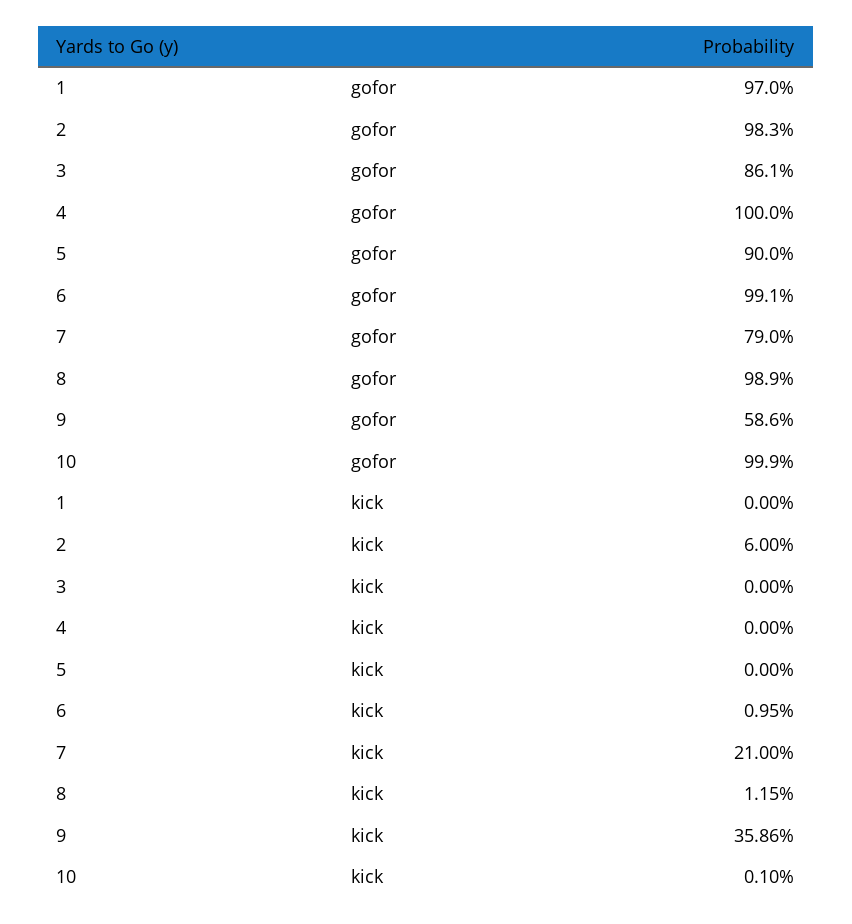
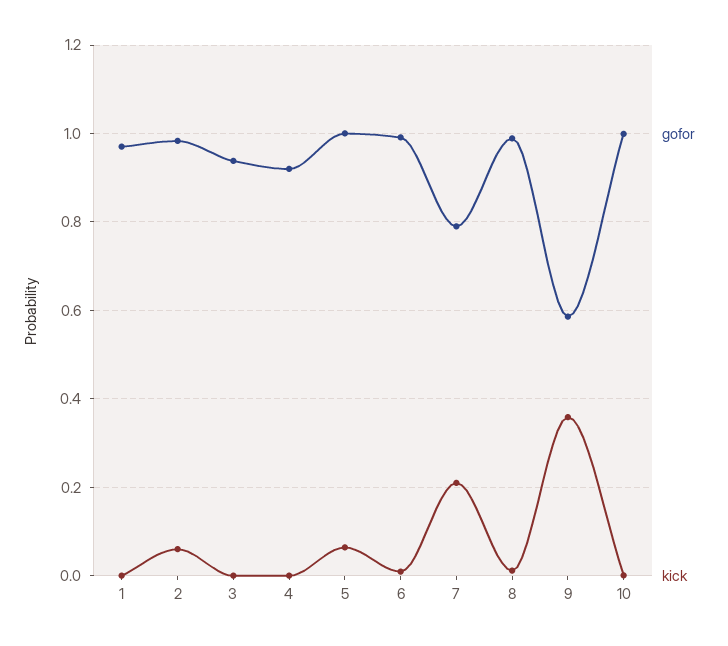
gofor, 3: 0.861 -> 0.94
gofor, 4: 1 -> 0.92
gofor, 5: 0.9 -> 1
kick, 5: 0 -> 0.06

